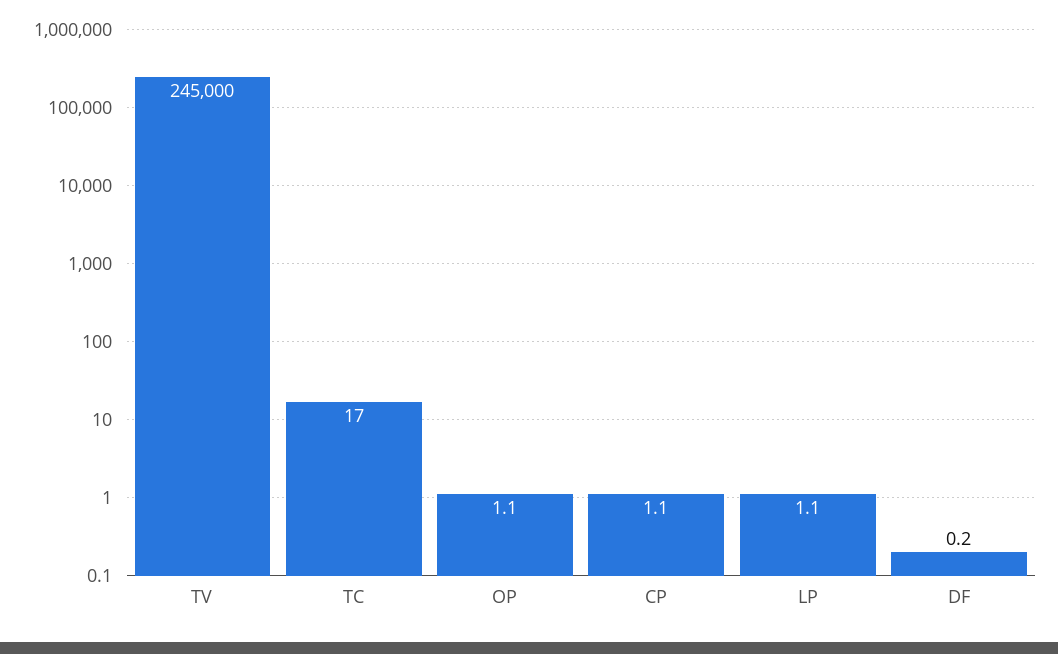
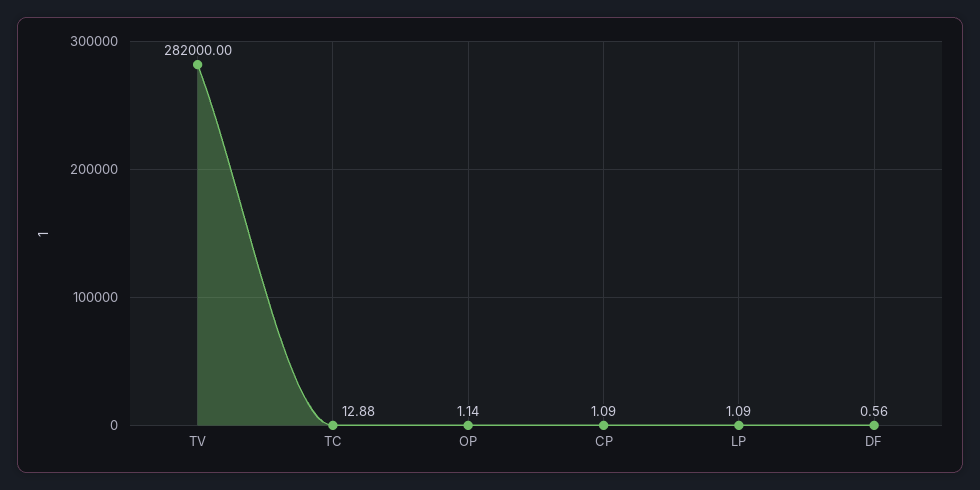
TV: 245000 -> 282000
TC: 17 -> 12.88
DF: 0.2 -> 0.56

